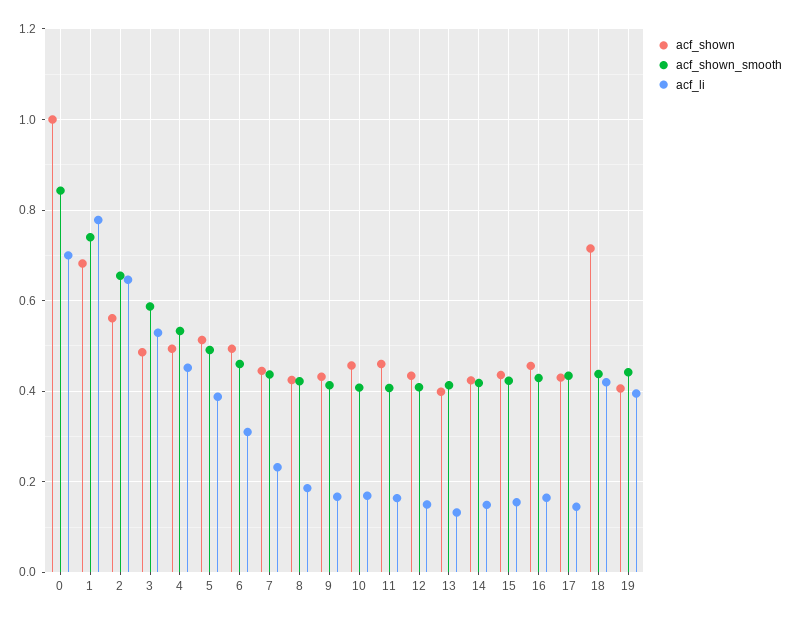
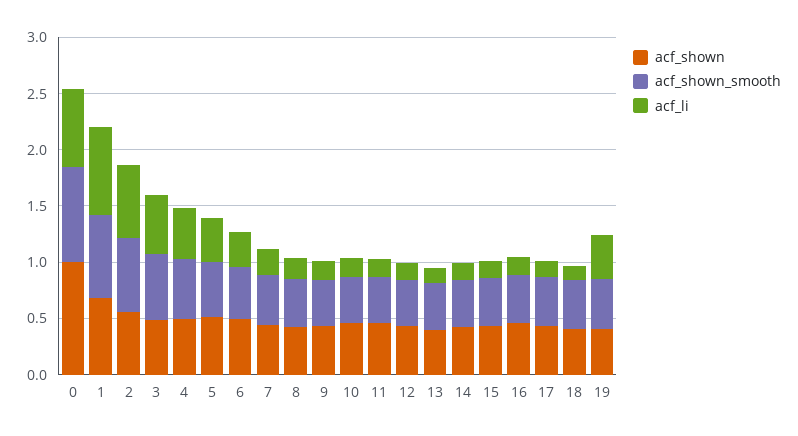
acf_shown, 18: 0.72 -> 0.4
acf_li, 18: 0.42 -> 0.1

